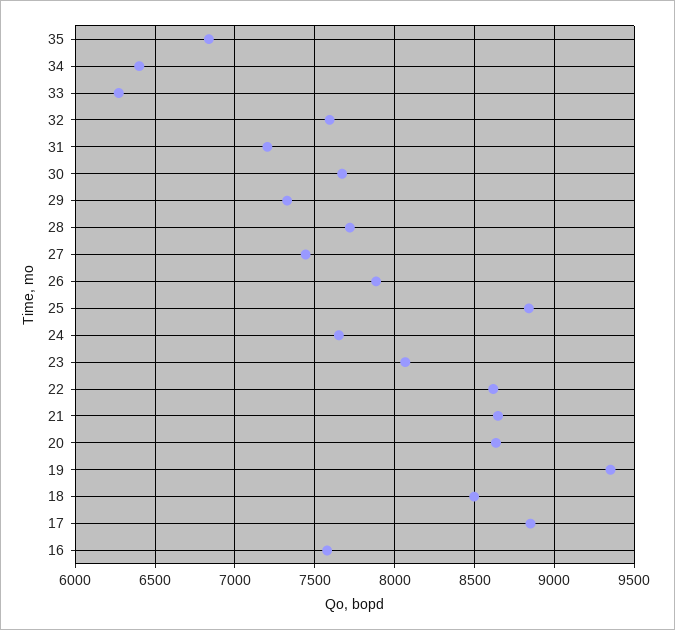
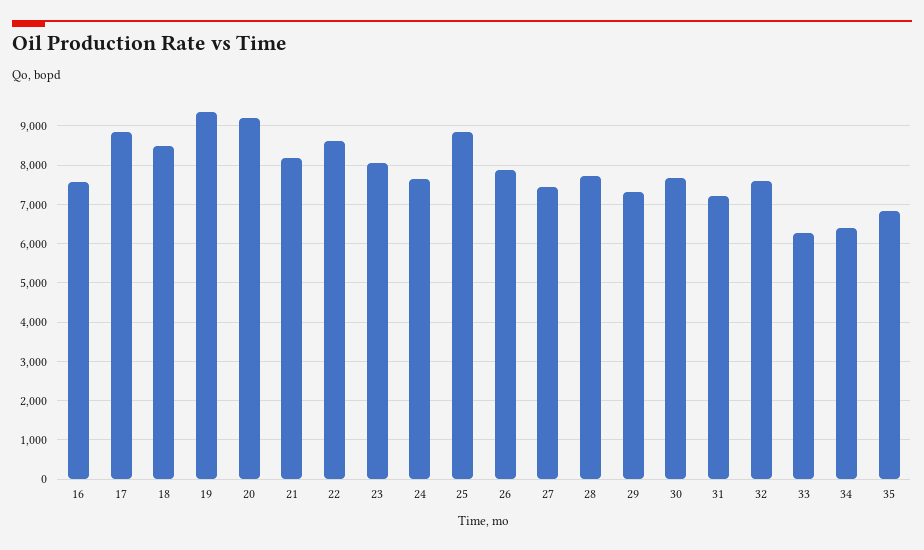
21: 8650 -> 8200
20: 8650 -> 9200

